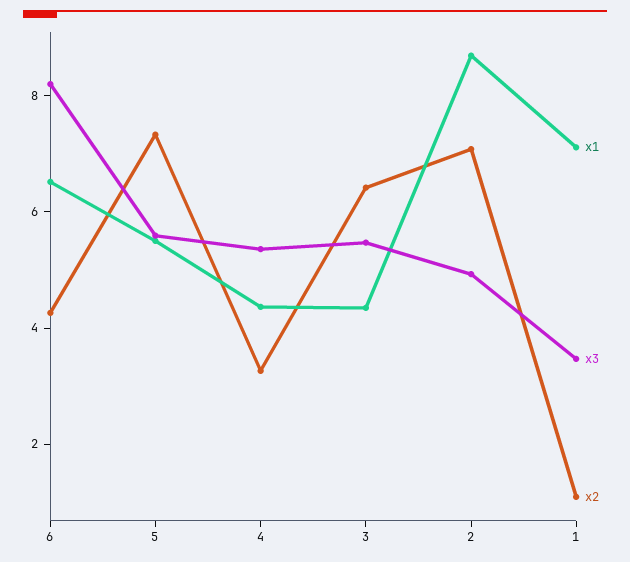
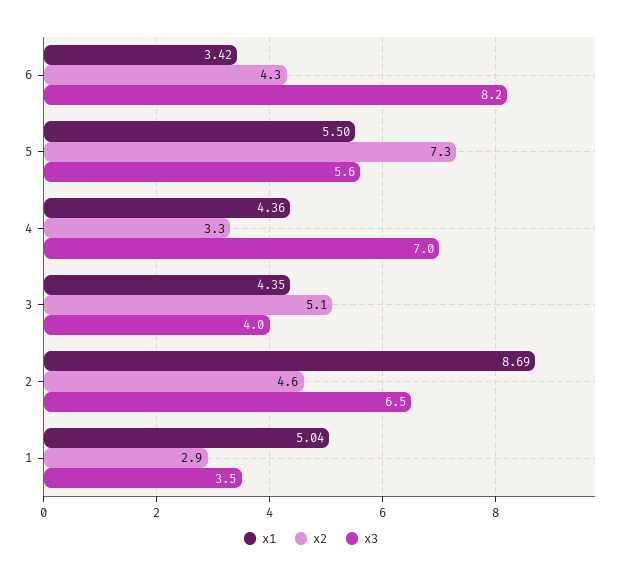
x1, 6: 6.5 -> 3.42
x3, 4: 5.5 -> 7
x3, 3: 5.5 -> 4
x2, 3: 6.5 -> 5.1
x3, 2: 5 -> 6.5
x2, 2: 7 -> 4.6
x1, 1: 7 -> 5.04
x2, 1: 1 -> 2.9

